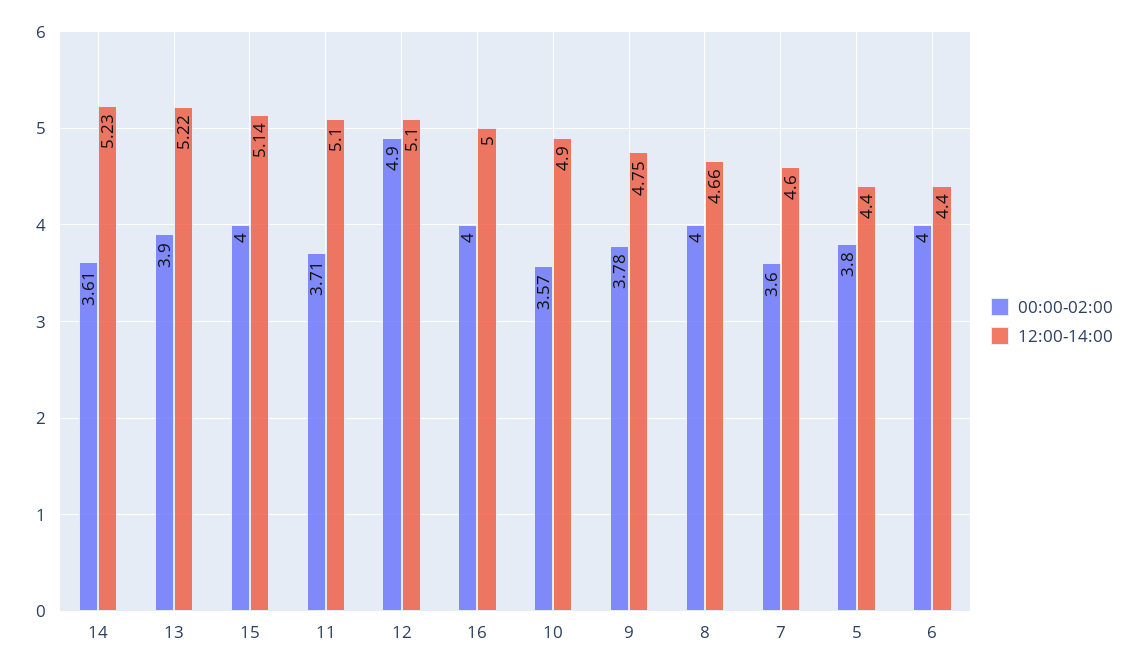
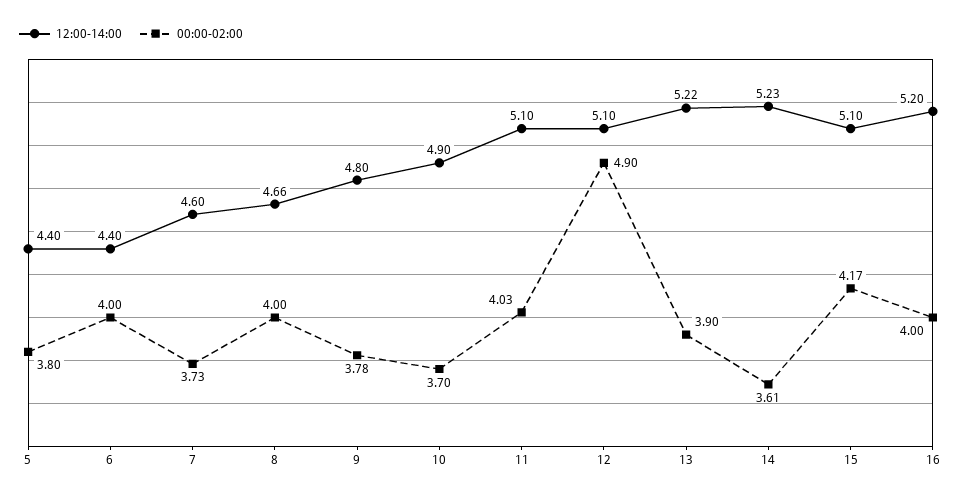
00:00-02:00, 15: 4 -> 4.17
12:00-14:00, 15: 5.14 -> 5.1
00:00-02:00, 11: 3.71 -> 4.03
12:00-14:00, 16: 5 -> 5.2
00:00-02:00, 10: 3.57 -> 3.7
12:00-14:00, 9: 4.75 -> 4.8
00:00-02:00, 7: 3.6 -> 3.73

